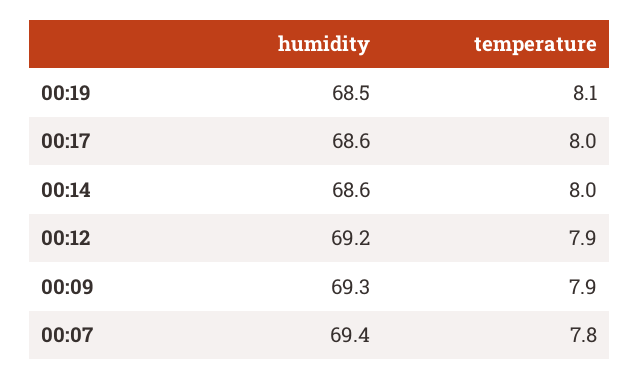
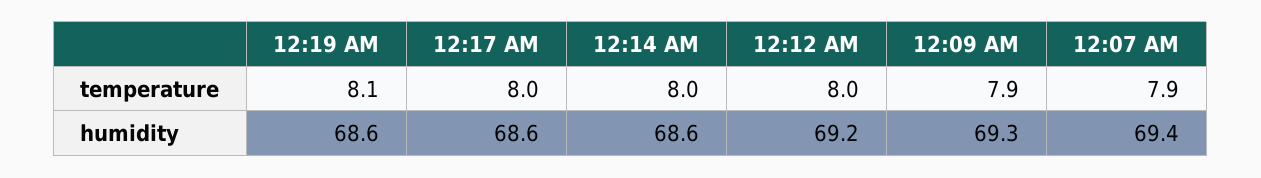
humidity, 00:19: 68.5 -> 68.6
temperature, 00:12: 7.9 -> 8
temperature, 00:07: 7.8 -> 7.9

